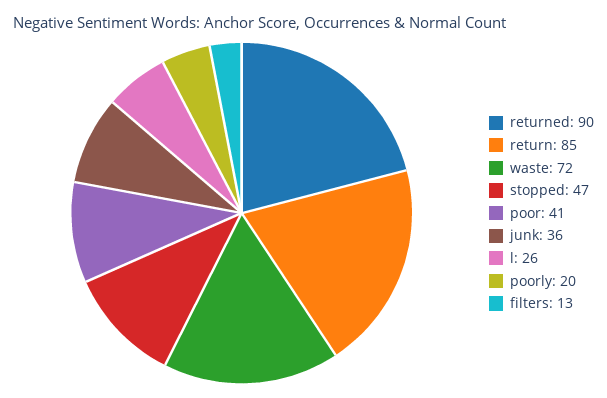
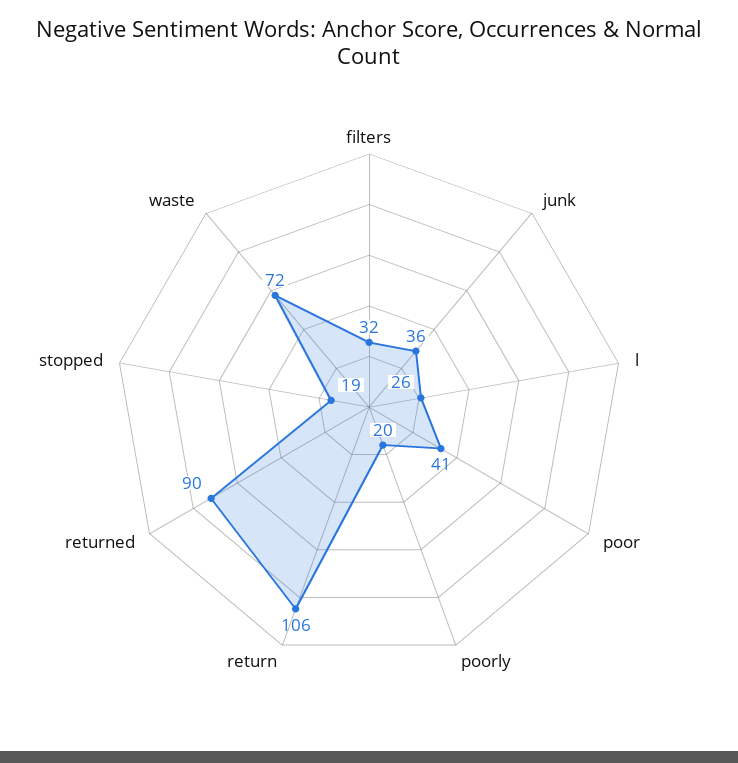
return: 85 -> 106
stopped: 47 -> 19
filters: 13 -> 32

